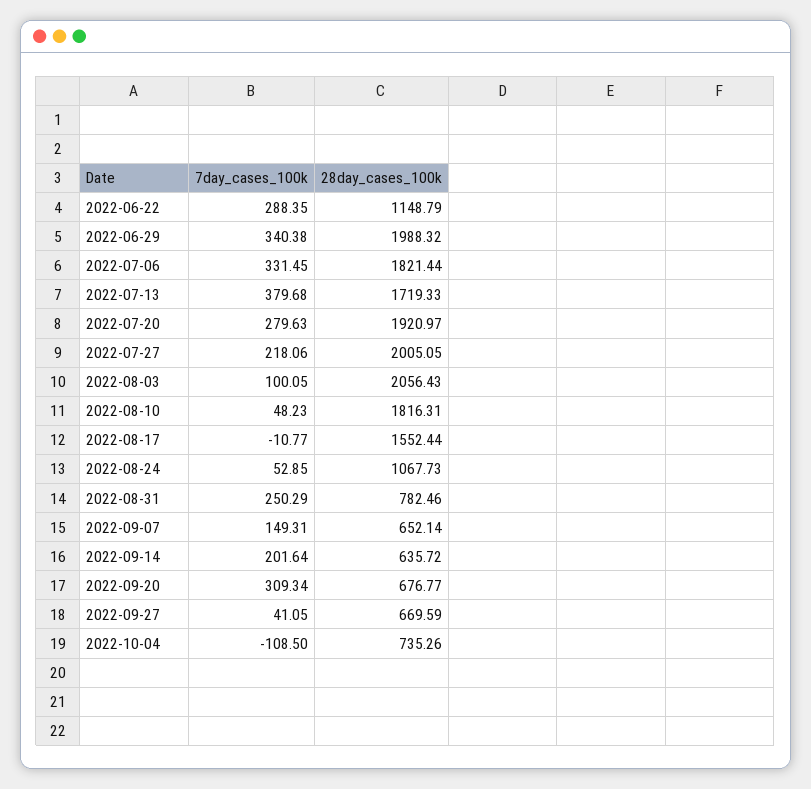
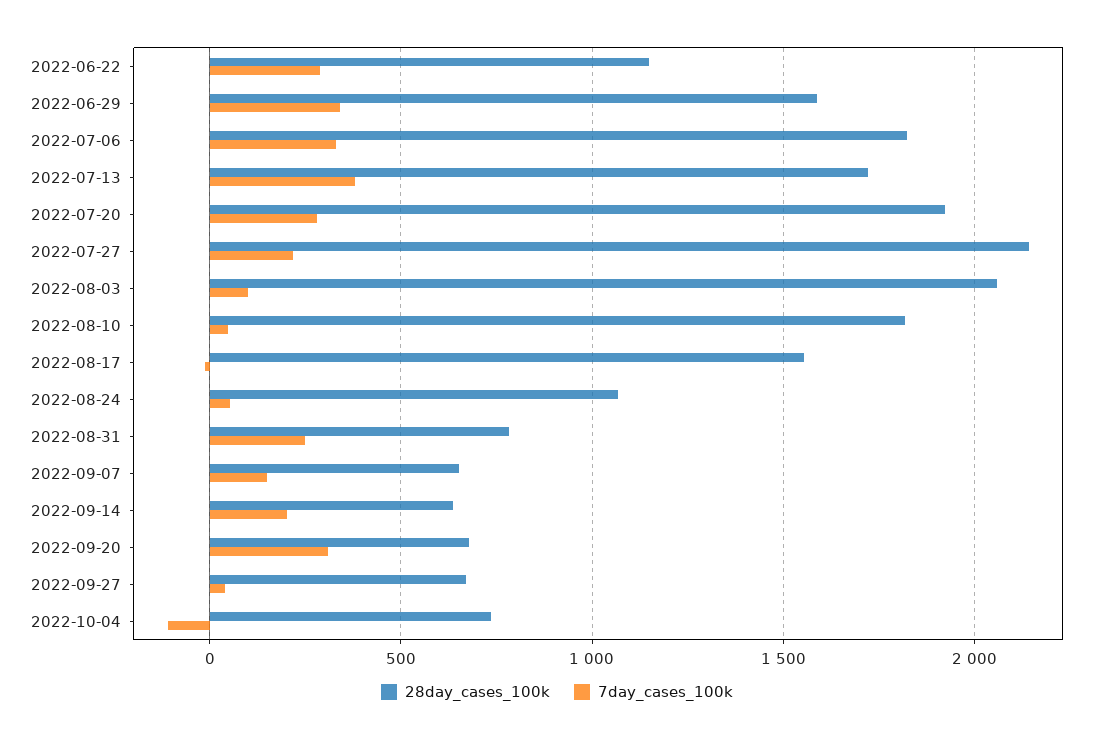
28day_cases_100k, 2022-06-29: 1988.32 -> 1600
28day_cases_100k, 2022-07-27: 2005.05 -> 2150

